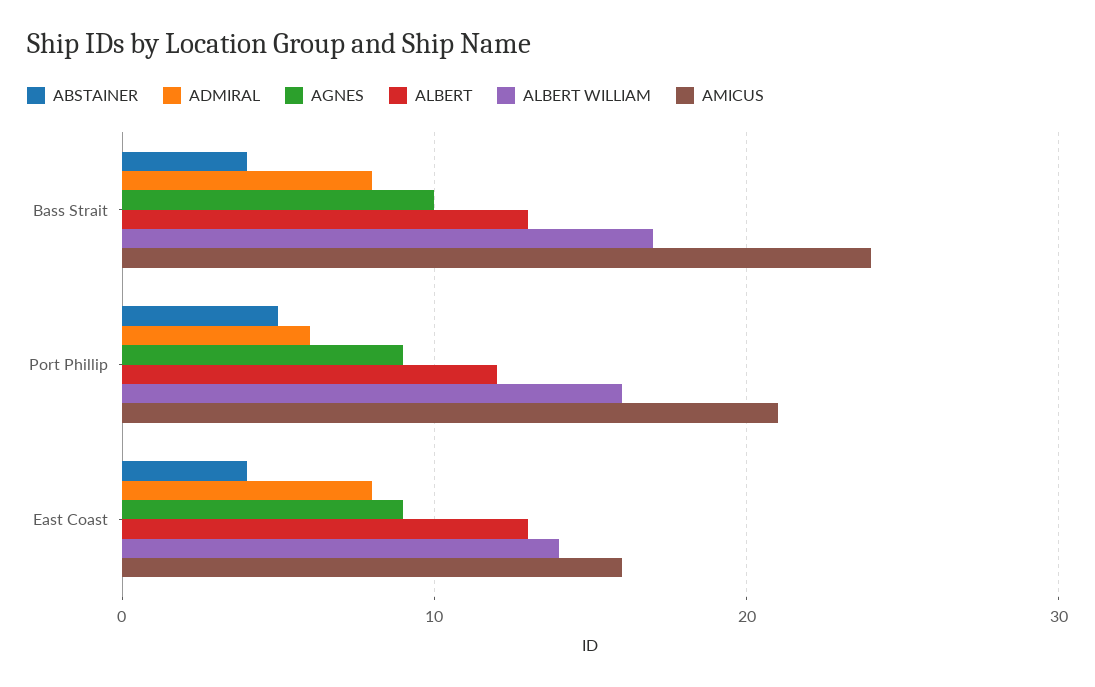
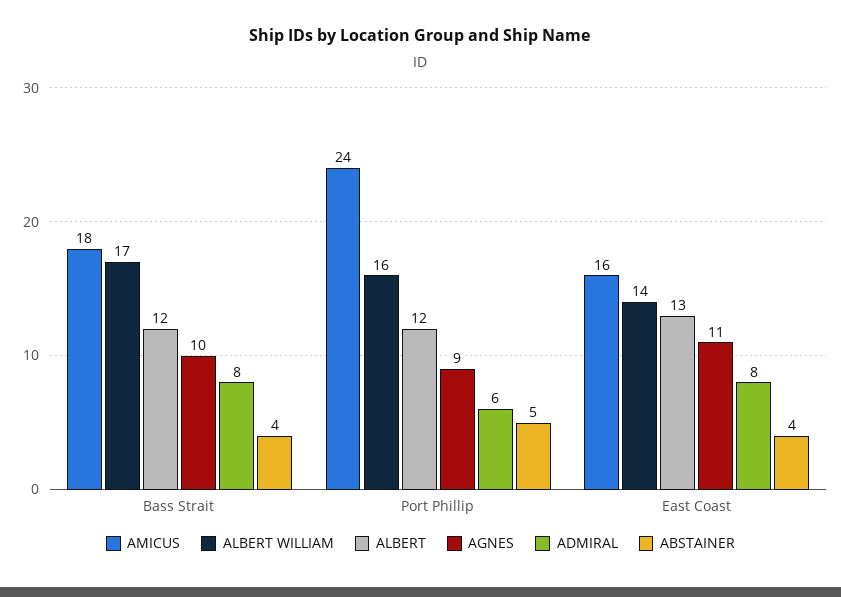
ALBERT, Bass Strait: 13 -> 12
AMICUS, Bass Strait: 24 -> 18
AMICUS, Port Phillip: 21 -> 24
AGNES, East Coast: 9 -> 11

